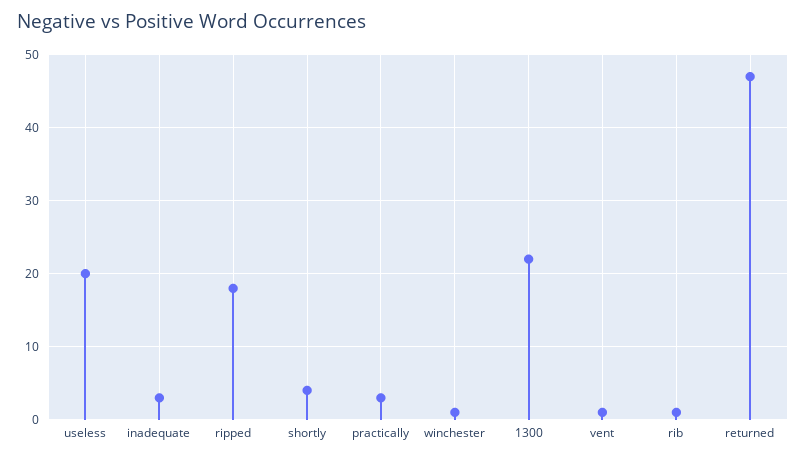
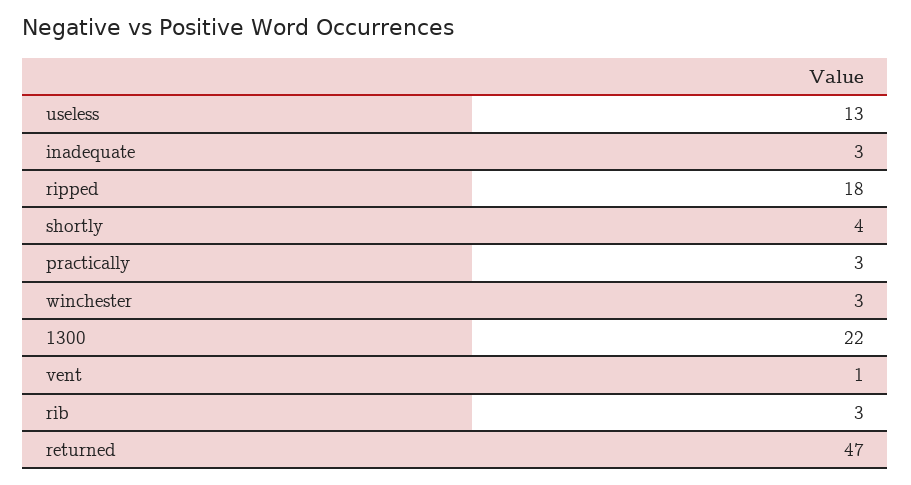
useless: 20 -> 13
winchester: 1 -> 3
rib: 1 -> 3

